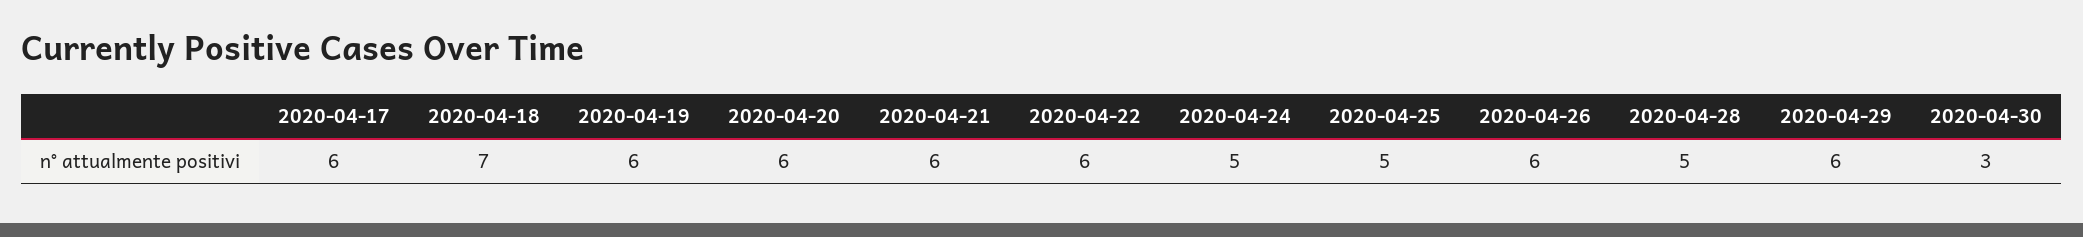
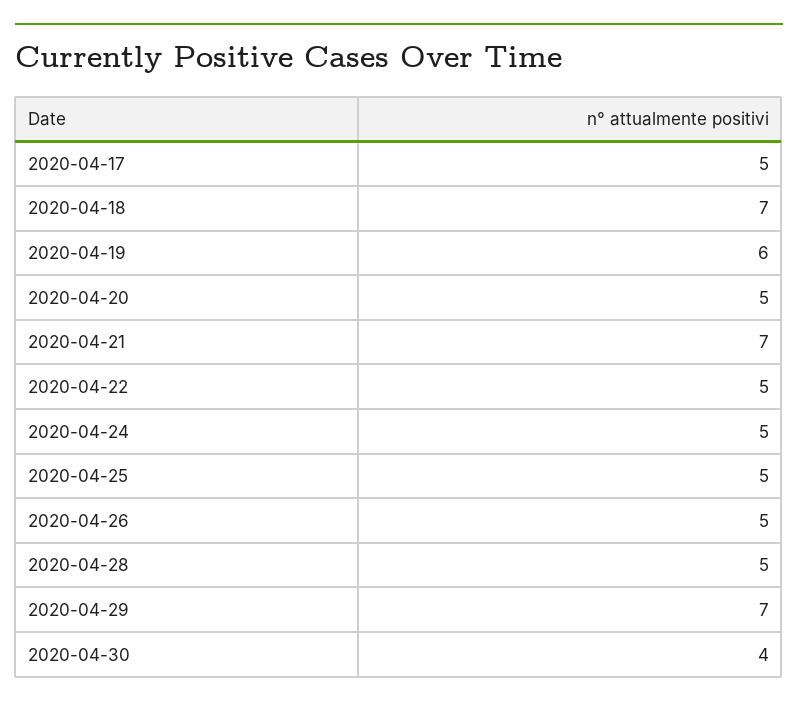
2020-04-17: 6 -> 5
2020-04-20: 6 -> 5
2020-04-21: 6 -> 7
2020-04-22: 6 -> 5
2020-04-26: 6 -> 5
2020-04-29: 6 -> 7
2020-04-30: 3 -> 4

